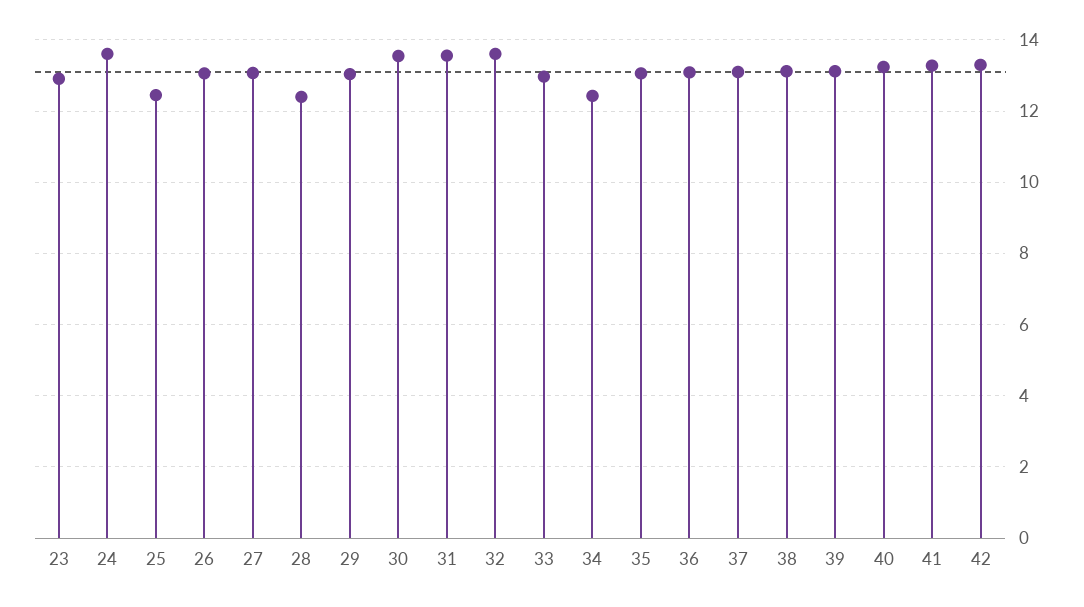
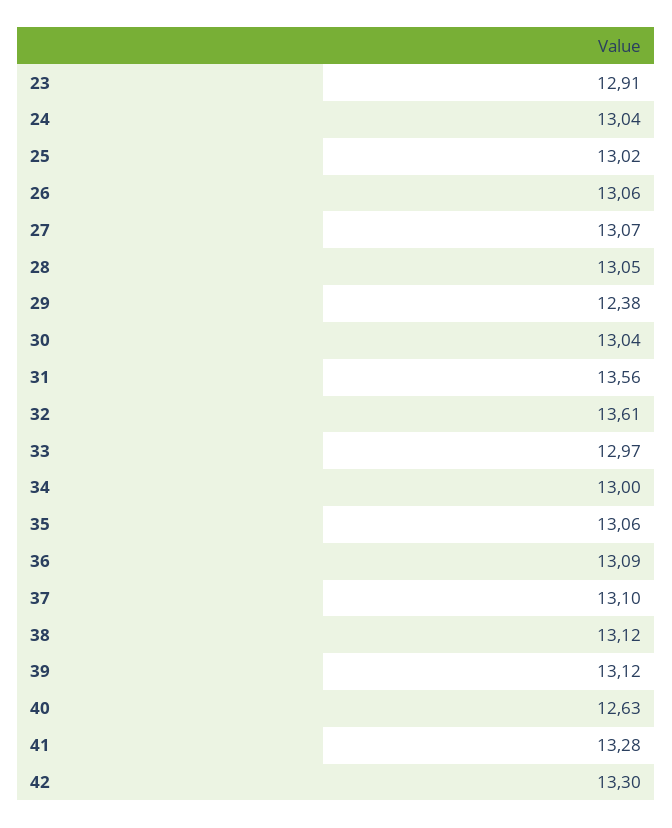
24: 13.6 -> 13.04
25: 12.4 -> 13.02
28: 12.4 -> 13.05
29: 13 -> 12.38
30: 13.6 -> 13.04
34: 12.4 -> 13
40: 13.2 -> 12.63

